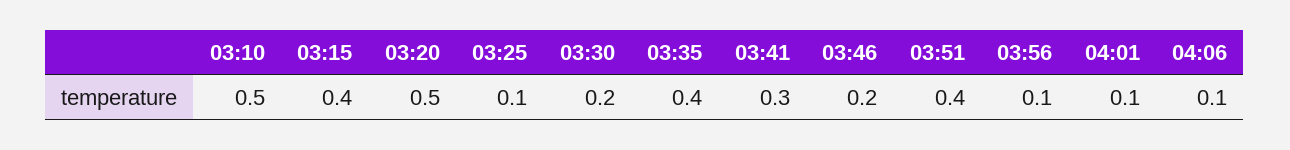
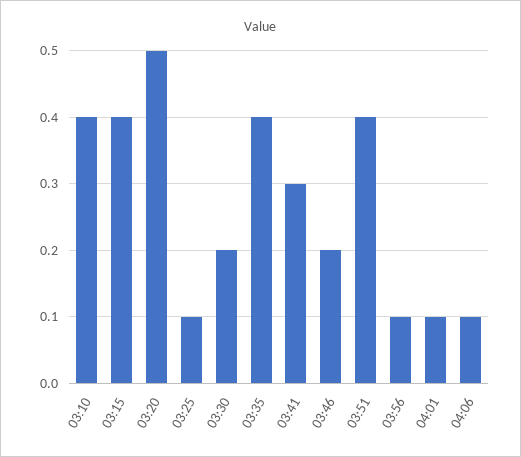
03:10: 0.5 -> 0.4

